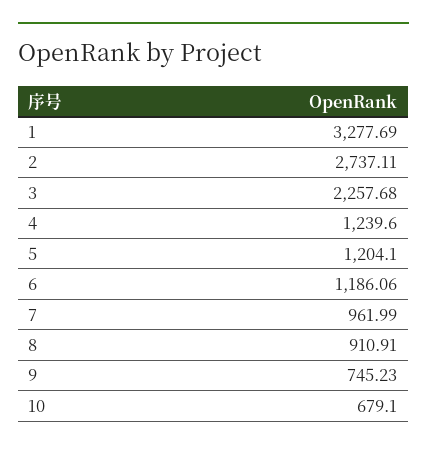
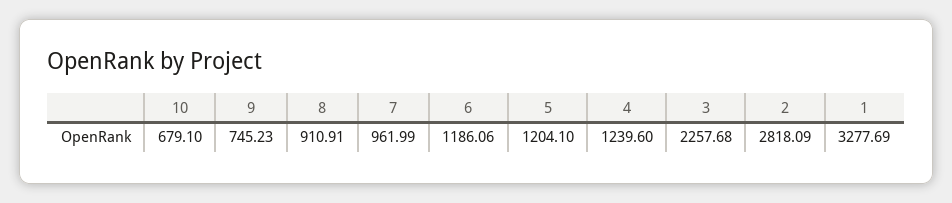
2: 2737.11 -> 2818.09

